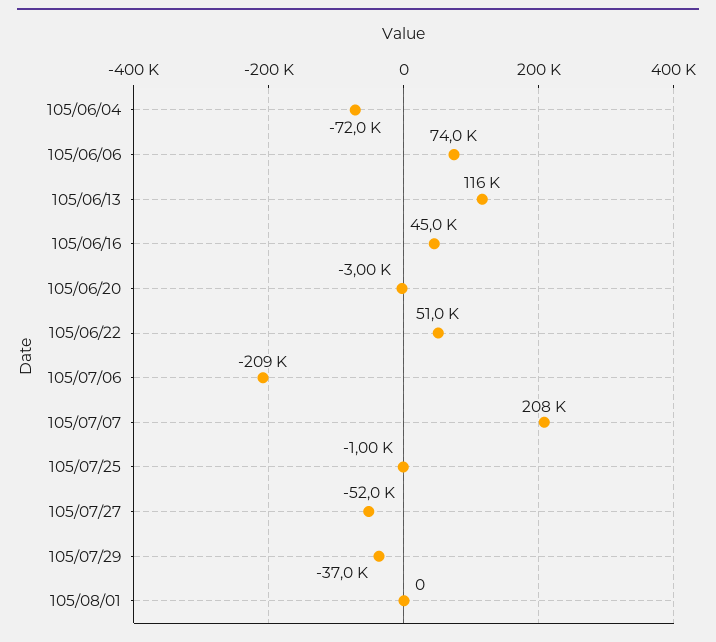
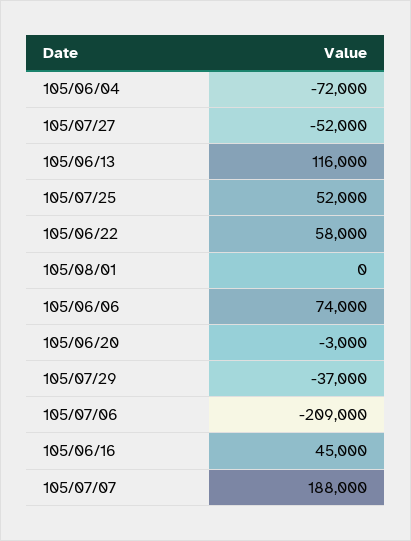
105/06/22: 51000 -> 58000
105/07/07: 208000 -> 188000
105/07/25: -1000 -> 52000

